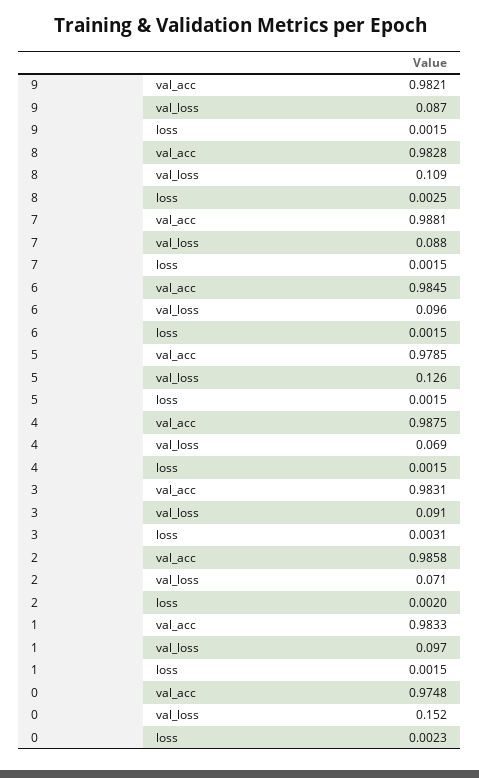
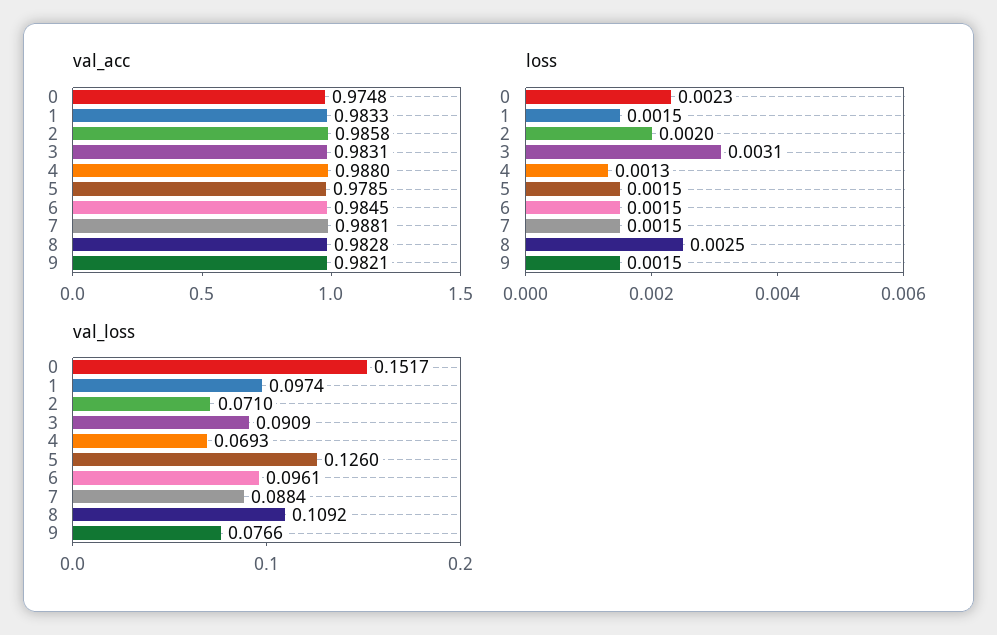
val_loss, 9: 0.087 -> 0.0766
val_acc, 4: 0.9875 -> 0.988
loss, 4: 0.0015 -> 0.0013

